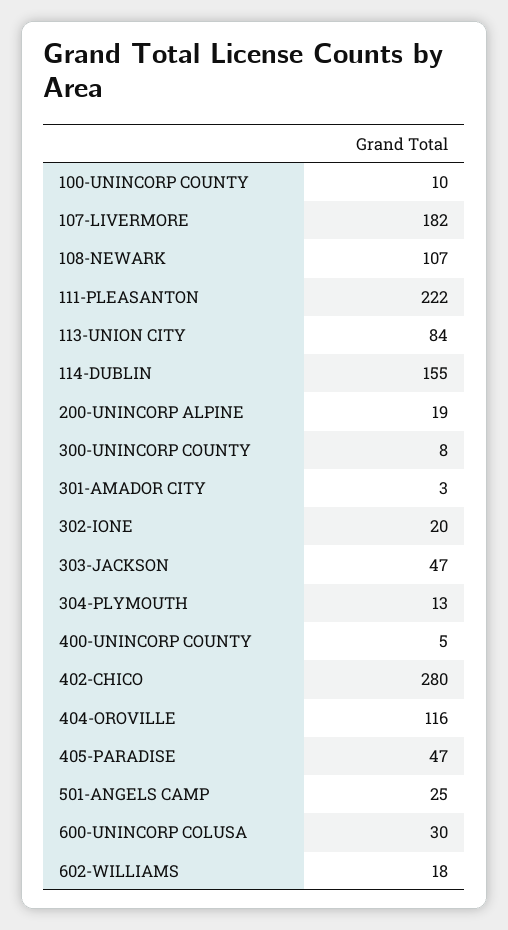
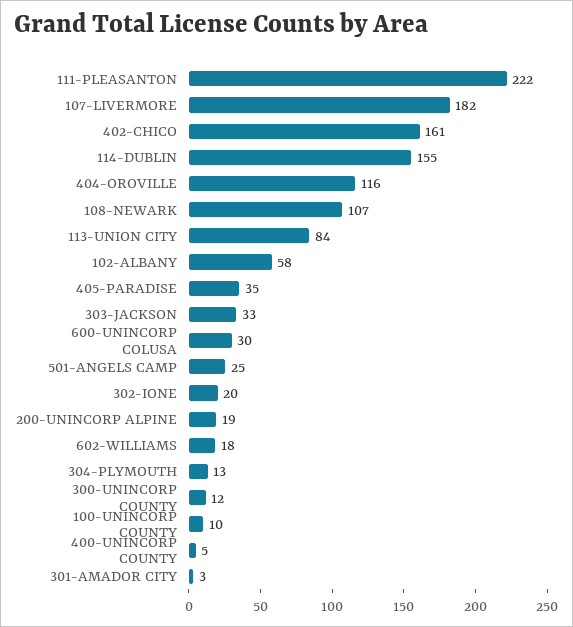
300-UNINCORP COUNTY: 8 -> 12
303-JACKSON: 47 -> 33
402-CHICO: 280 -> 161
405-PARADISE: 47 -> 35
102-ALBANY: none -> 58

